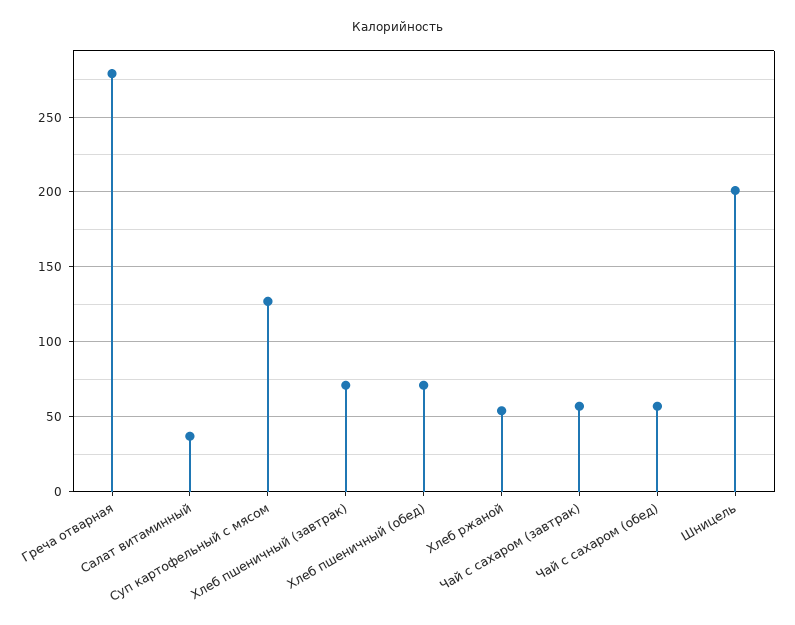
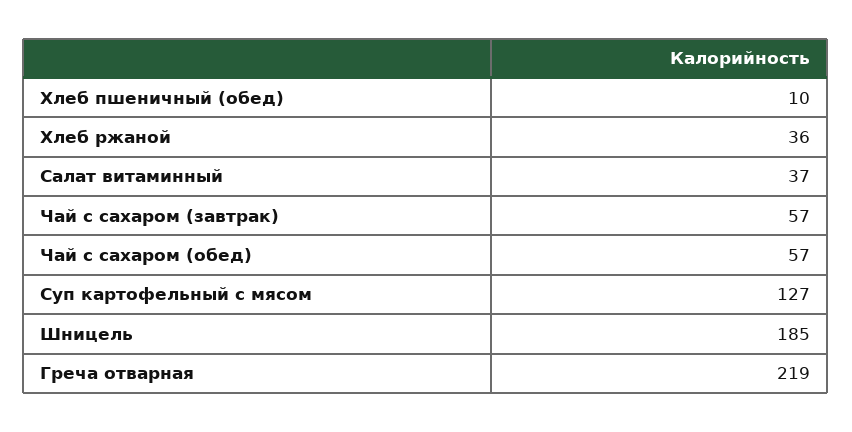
Греча отварная: 280 -> 219
Хлеб пшеничный (завтрак): 70 -> none
Хлеб пшеничный (обед): 70 -> 10
Хлеб ржаной: 55 -> 36
Шницель: 200 -> 185

